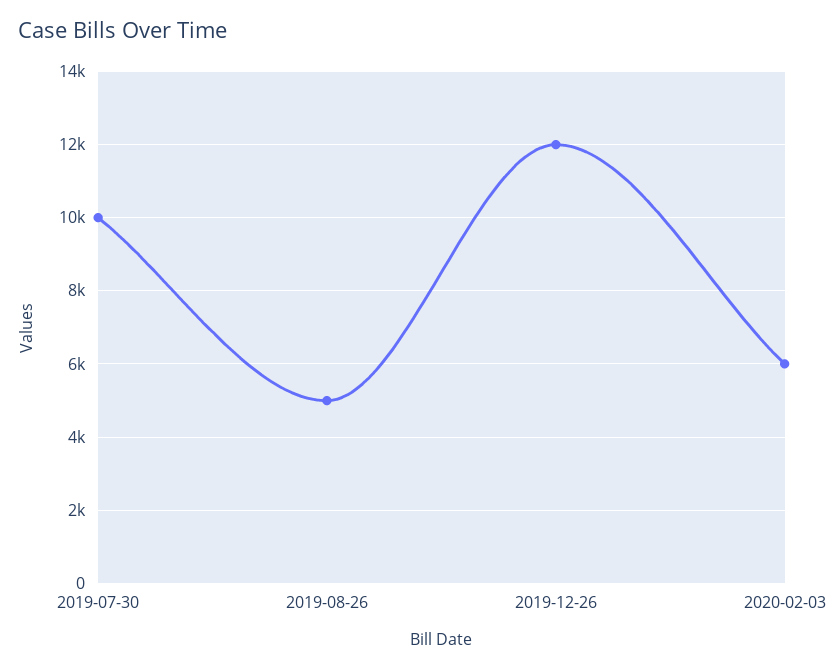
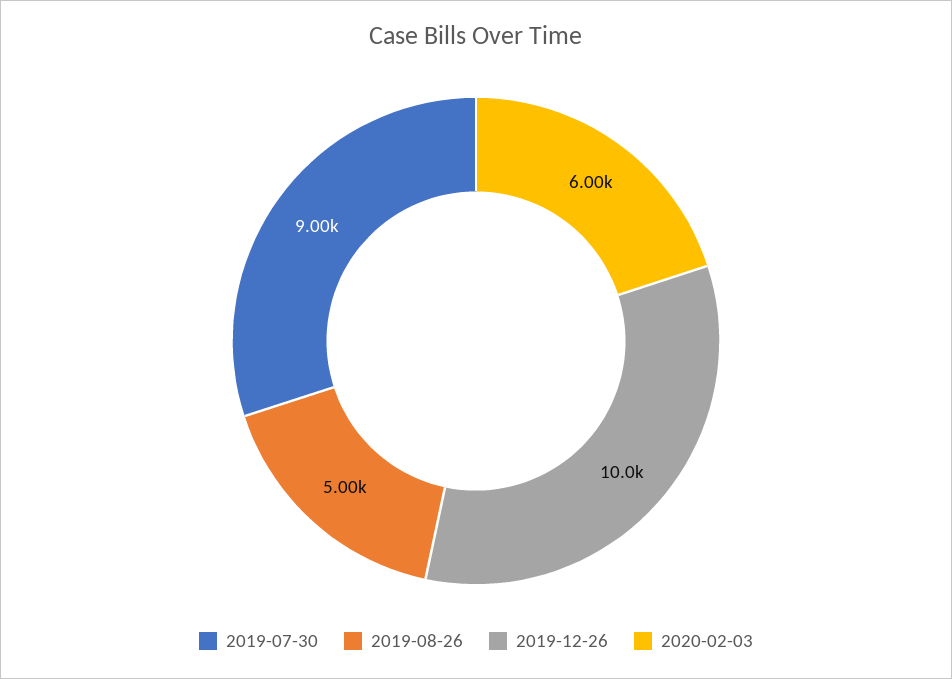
2019-07-30: 10000 -> 9000
2019-12-26: 12000 -> 10000

